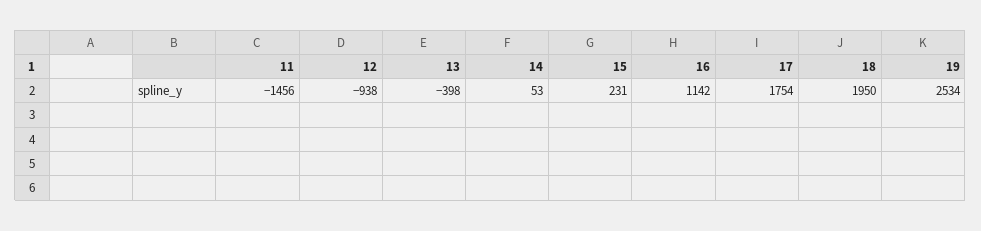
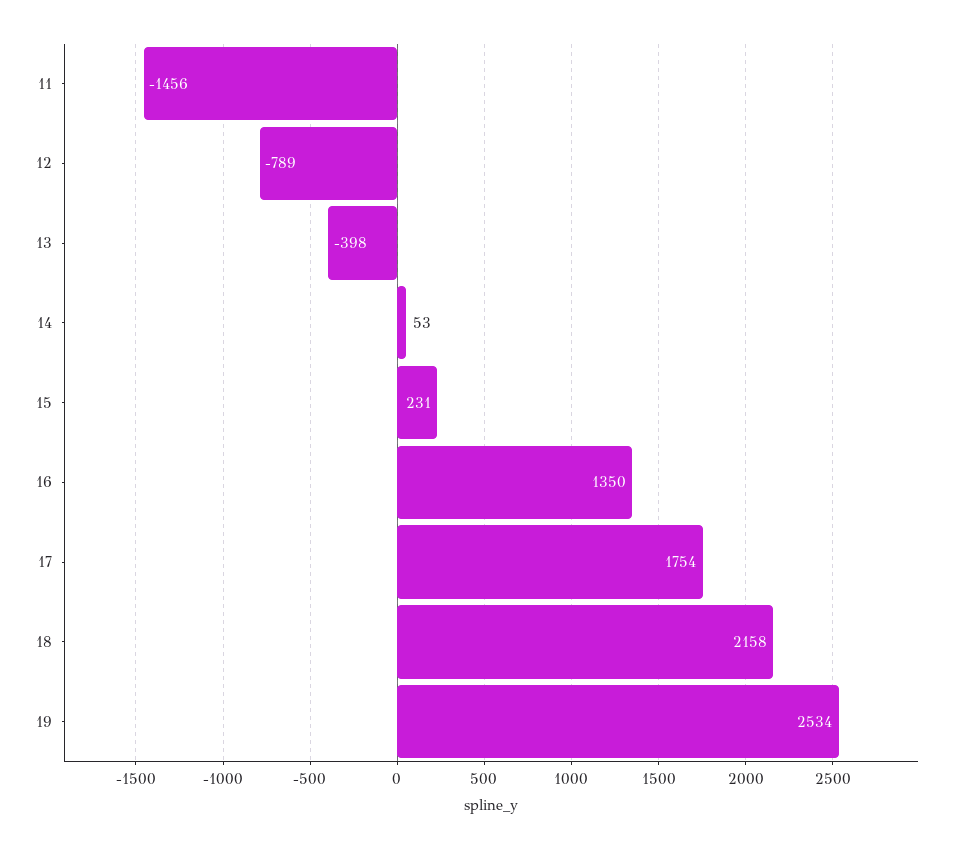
12: -938 -> -789
16: 1142 -> 1350
18: 1950 -> 2158

